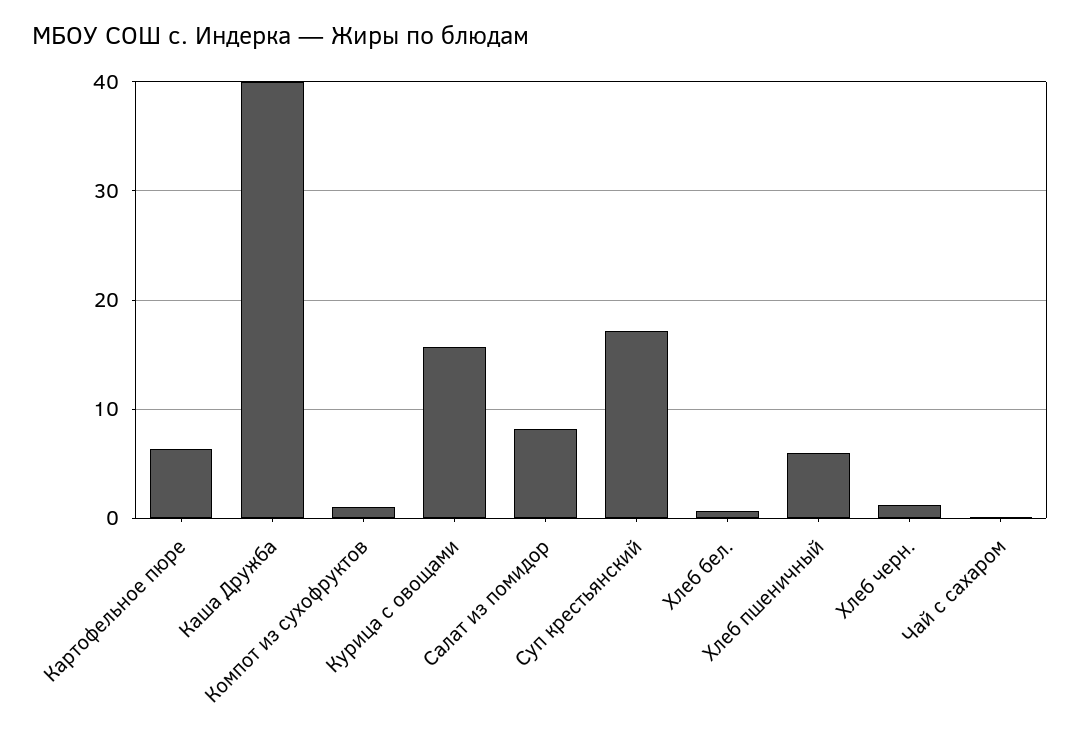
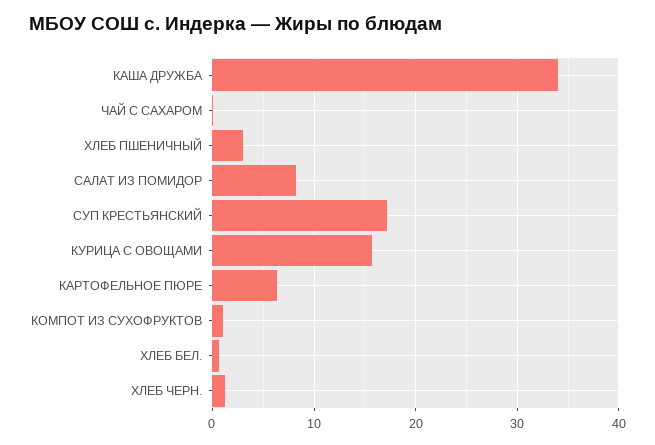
Каша Дружба: 40 -> 34
Хлеб пшеничный: 6 -> 3

